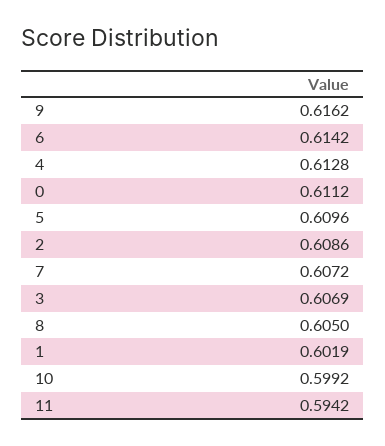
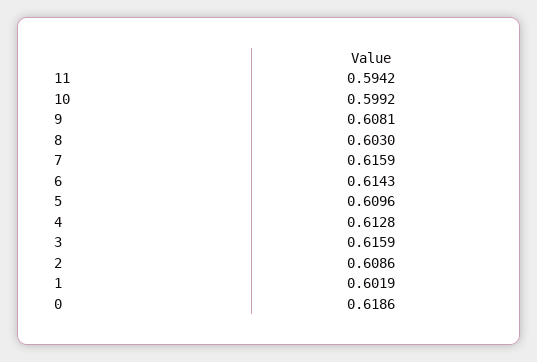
9: 0.6162 -> 0.6081
6: 0.6142 -> 0.6143
0: 0.6112 -> 0.6186
7: 0.6072 -> 0.6159
3: 0.6069 -> 0.6159
8: 0.605 -> 0.603

